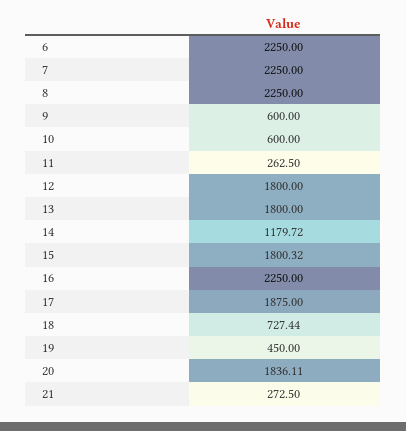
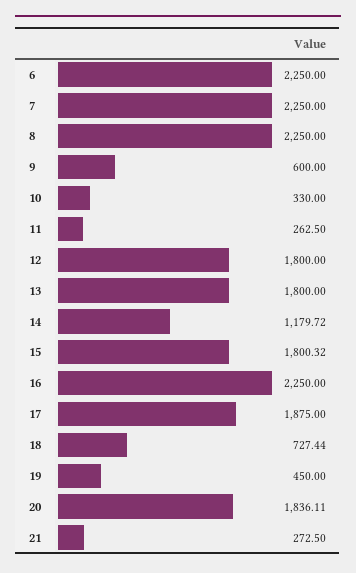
10: 600 -> 330

